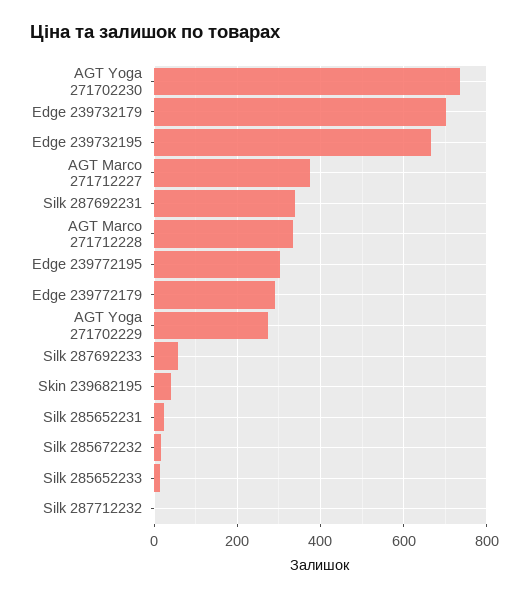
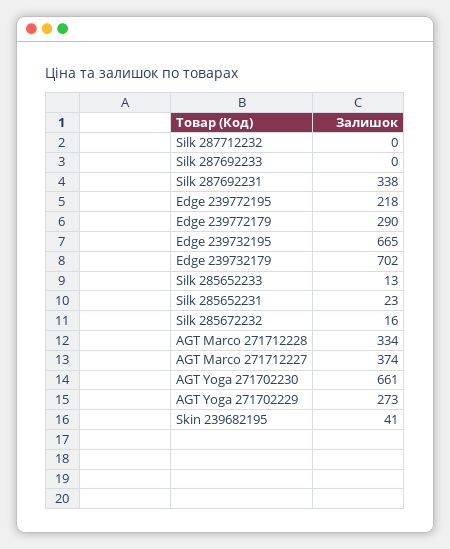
AGT Yoga 271702230: 740 -> 661
Edge 239772195: 300 -> 218
Silk 287692233: 60 -> 0

